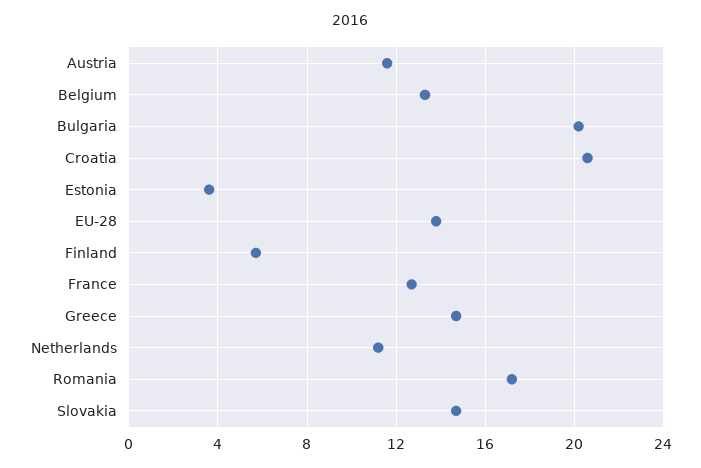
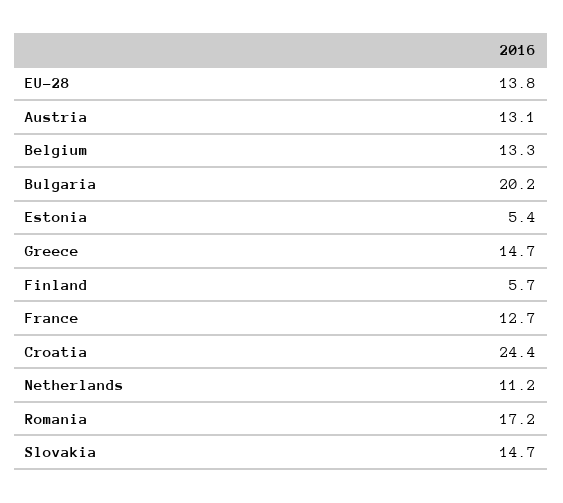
Austria: 11.5 -> 13.1
Croatia: 20.5 -> 24.4
Estonia: 3.5 -> 5.4

